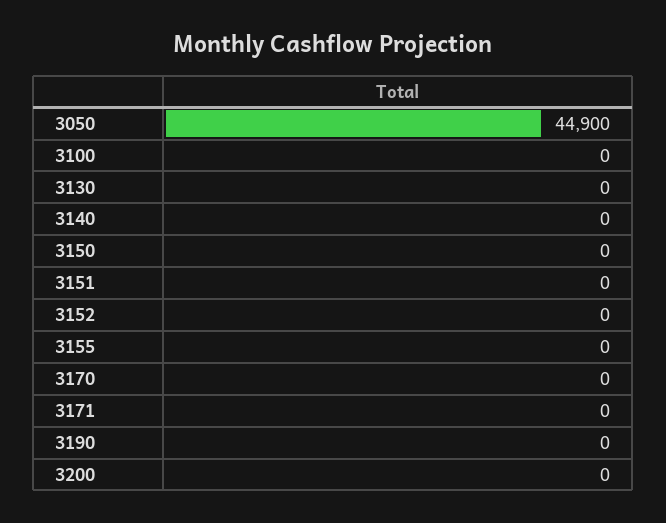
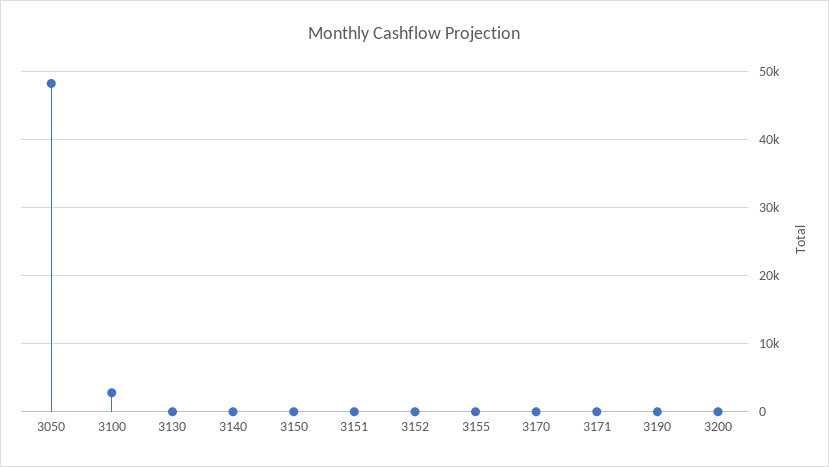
3050: 44900 -> 48000
3100: 0 -> 3000

